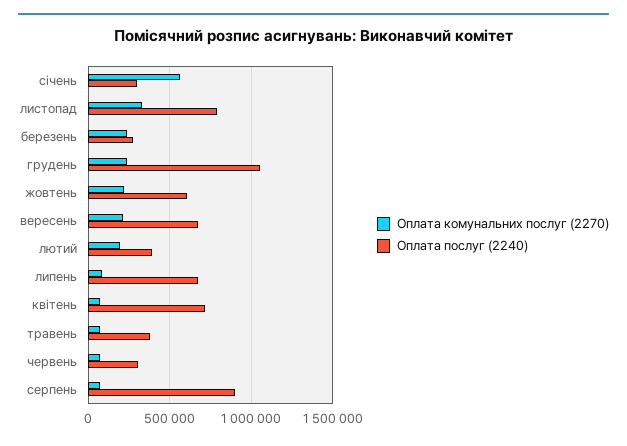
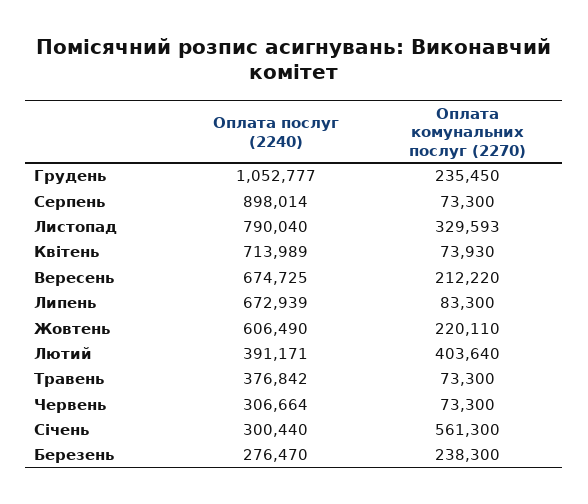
Оплата комунальних послуг (2270), лютий: 200000 -> 403640

